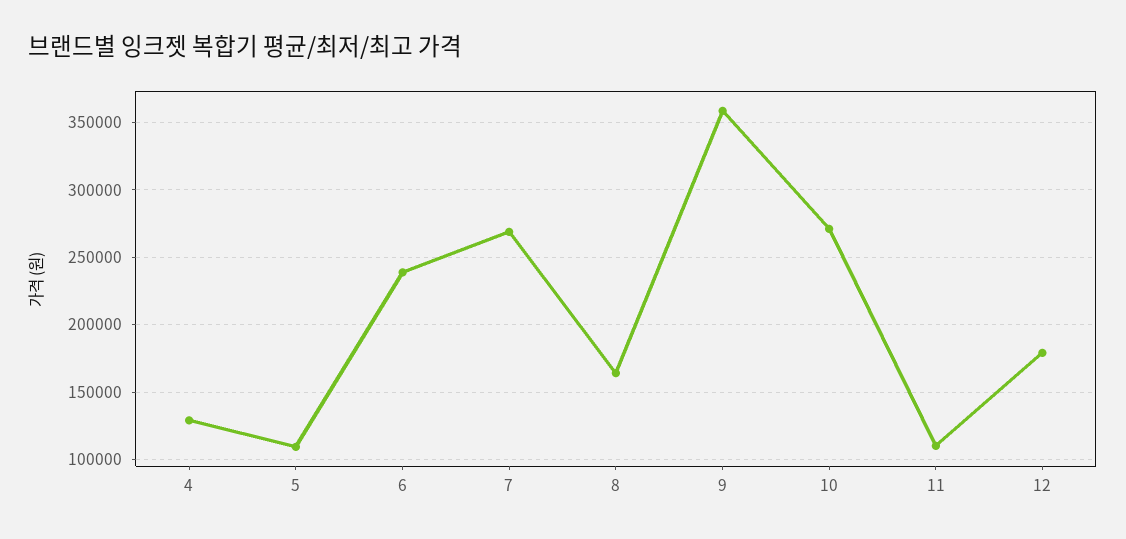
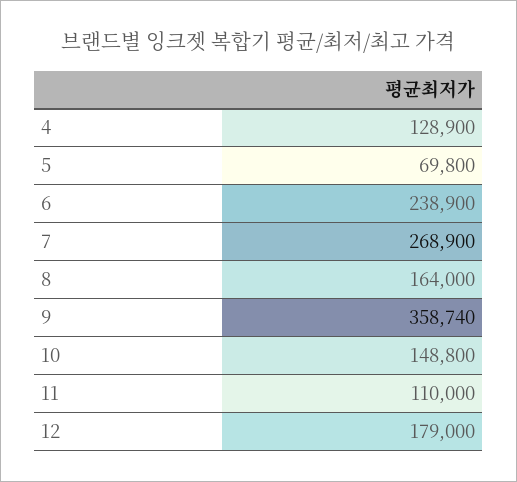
5: 110000 -> 69800
10: 270000 -> 148800

